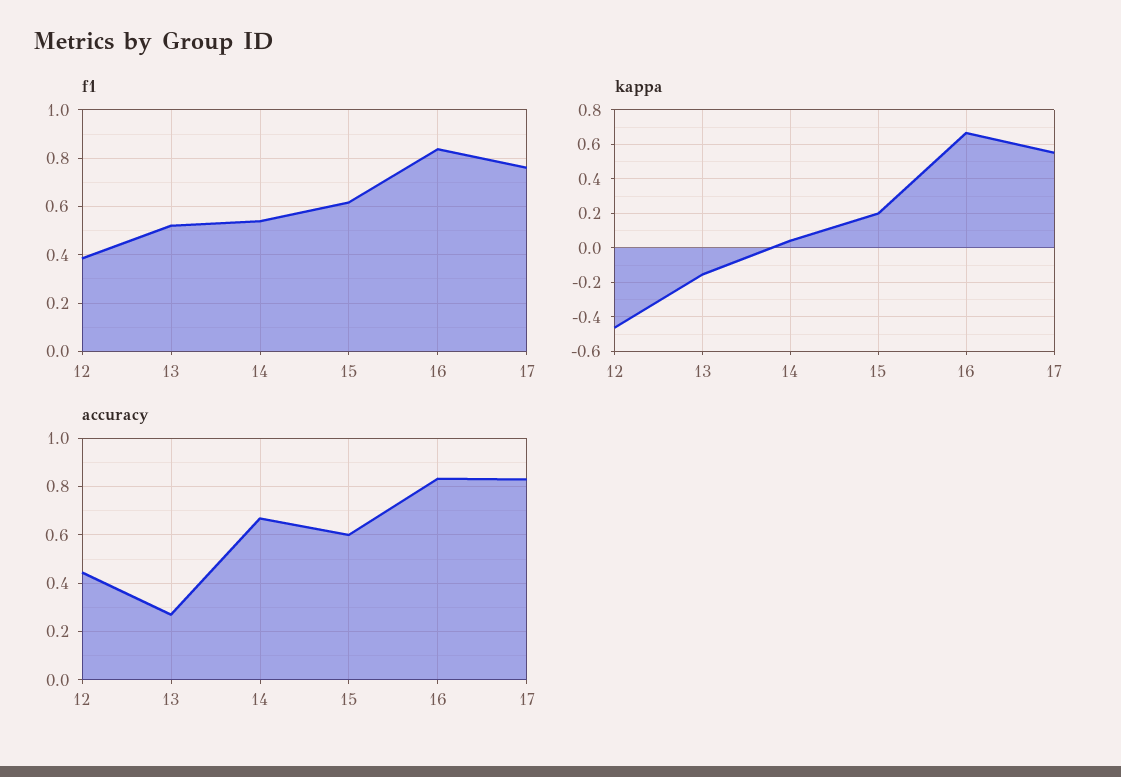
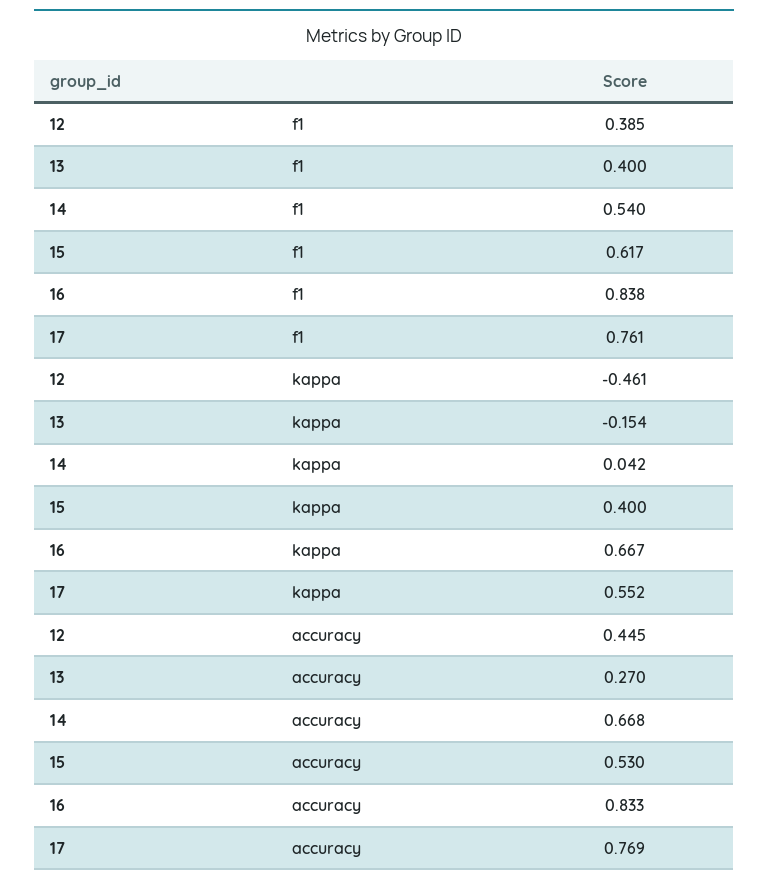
f1, 13: 0.525 -> 0.4
kappa, 15: 0.2 -> 0.4
accuracy, 15: 0.6 -> 0.53
accuracy, 17: 0.825 -> 0.769

